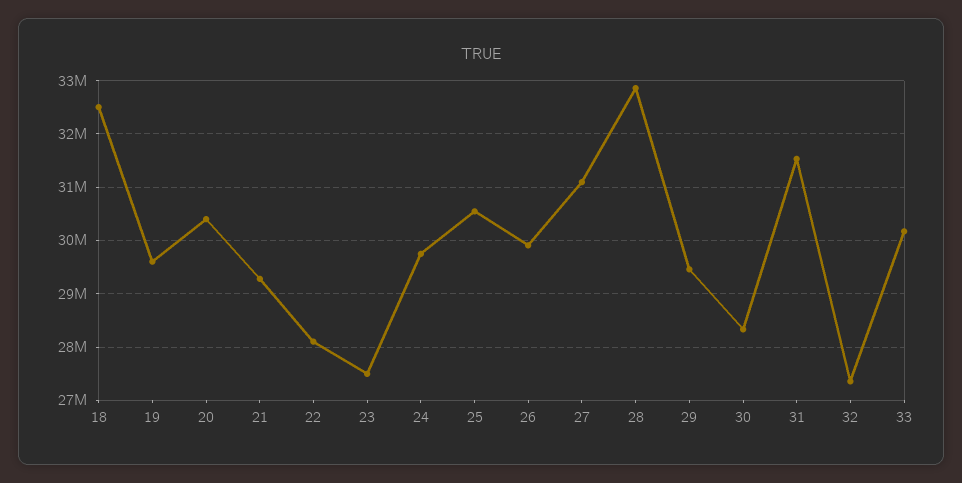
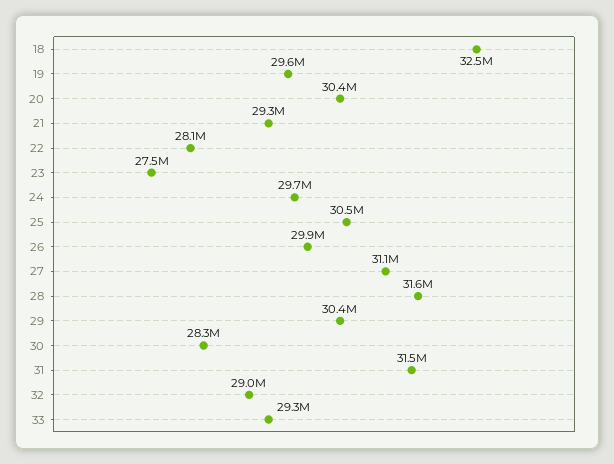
28: 32800000 -> 31600000
29: 29400000 -> 30400000
32: 27400000 -> 29000000
33: 30200000 -> 29300000

